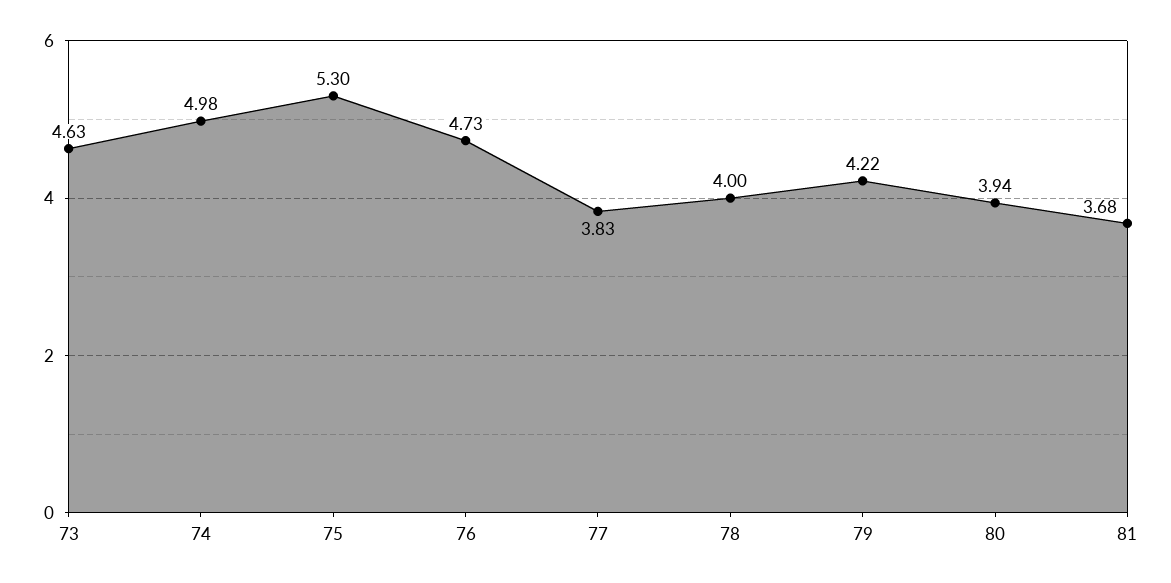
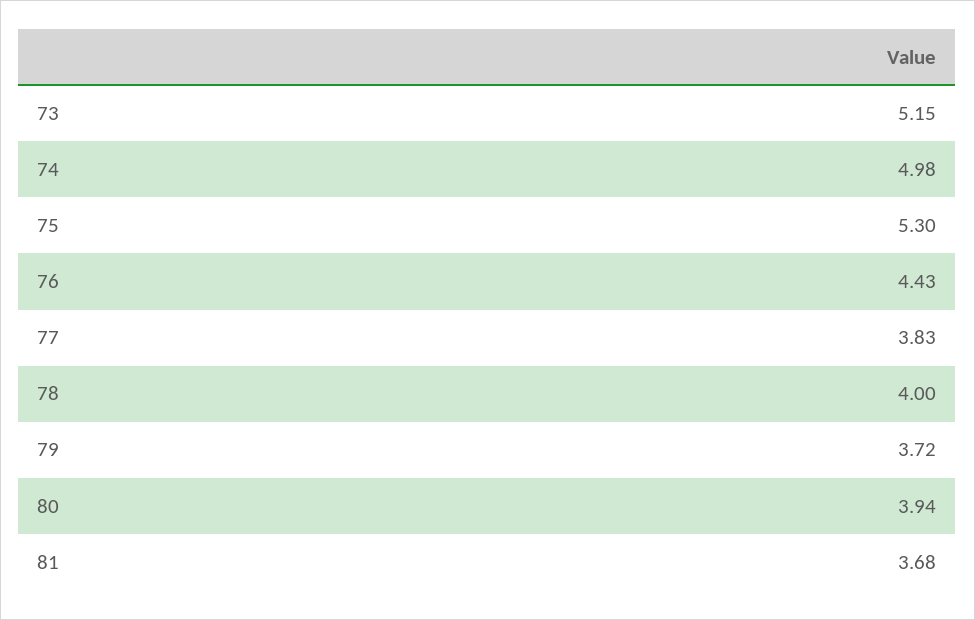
73: 4.63 -> 5.15
76: 4.73 -> 4.43
79: 4.22 -> 3.72

